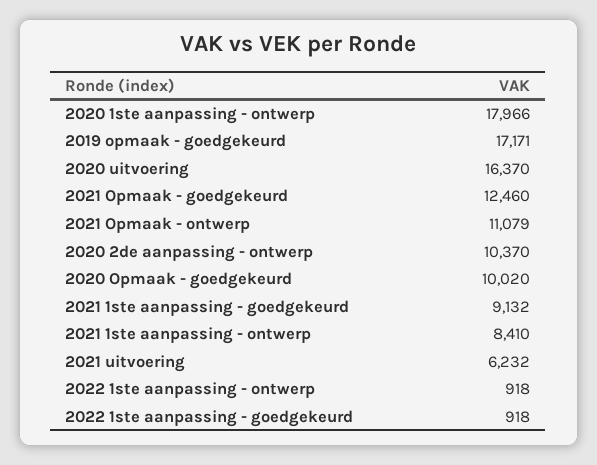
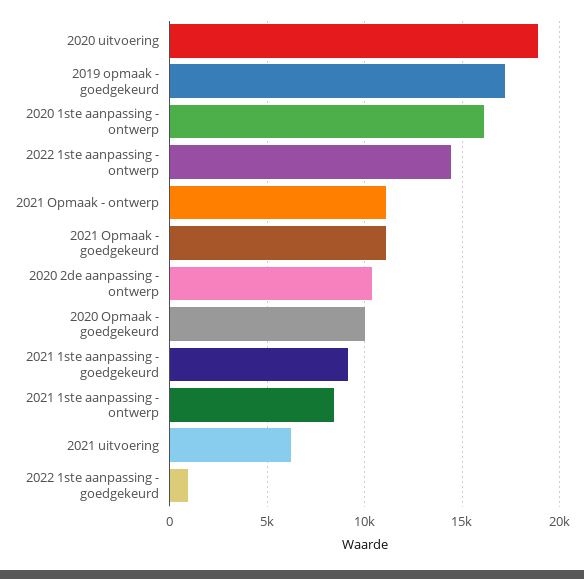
2020 1ste aanpassing - ontwerp: 17966 -> 16000
2020 uitvoering: 16370 -> 19000
2021 Opmaak - goedgekeurd: 12460 -> 11000
2022 1ste aanpassing - ontwerp: 918 -> 14500

